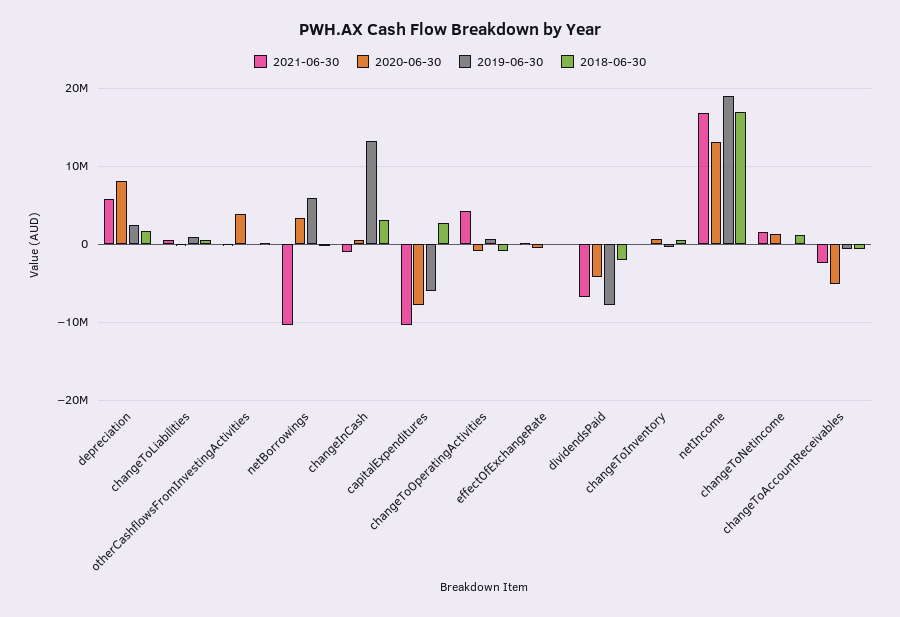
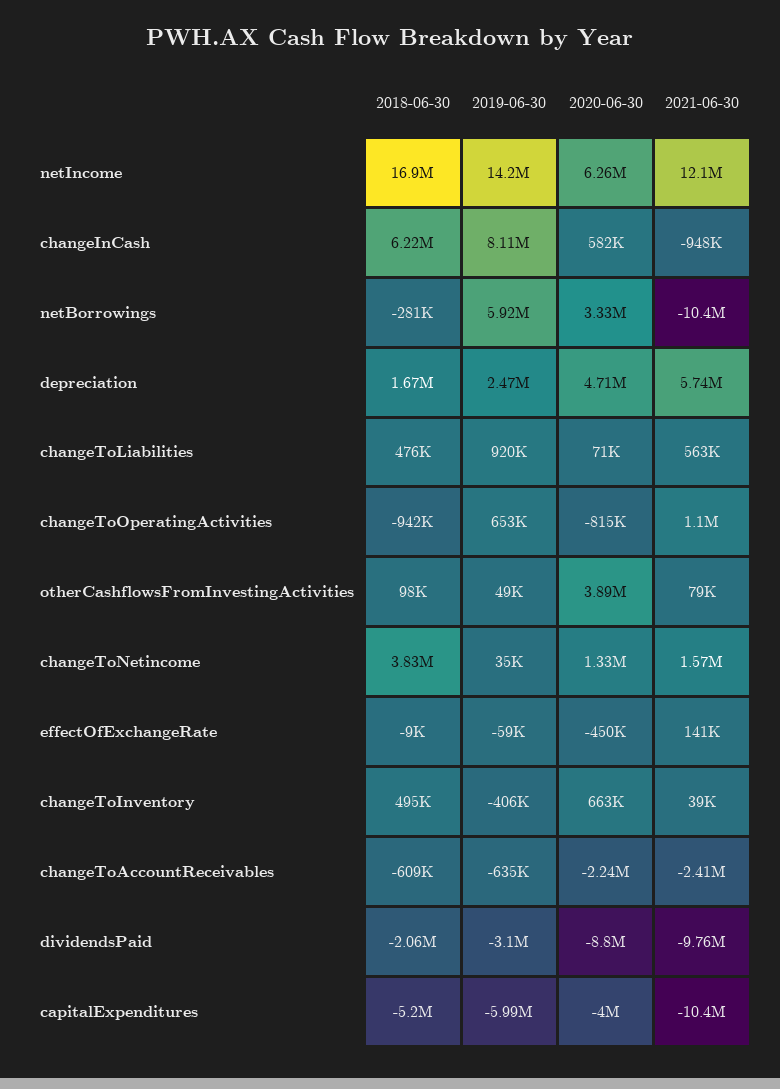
2020-06-30, depreciation: 8000000 -> 4710000
2019-06-30, changeInCash: 13000000 -> 8110000
2018-06-30, changeInCash: 3000000 -> 6220000
2020-06-30, capitalExpenditures: -8000000 -> -4000000
2018-06-30, capitalExpenditures: 3000000 -> -5200000
2021-06-30, changeToOperatingActivities: 4000000 -> 1100000
2021-06-30, dividendsPaid: -7000000 -> -9760000
2020-06-30, dividendsPaid: -4000000 -> -8800000
2019-06-30, dividendsPaid: -8000000 -> -3100000
2021-06-30, netIncome: 17000000 -> 12100000
2020-06-30, netIncome: 13000000 -> 6260000
2019-06-30, netIncome: 19000000 -> 14200000
2018-06-30, changeToNetincome: 1000000 -> 3830000
2020-06-30, changeToAccountReceivables: -5000000 -> -2240000

